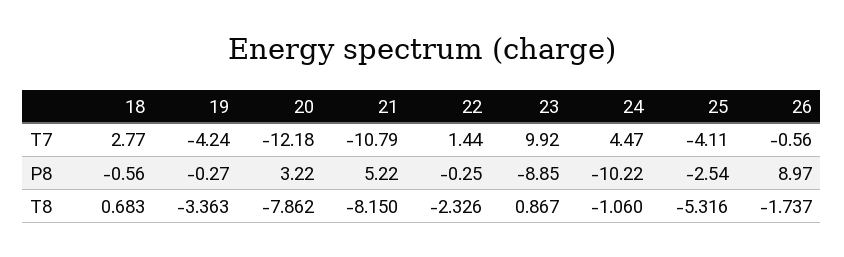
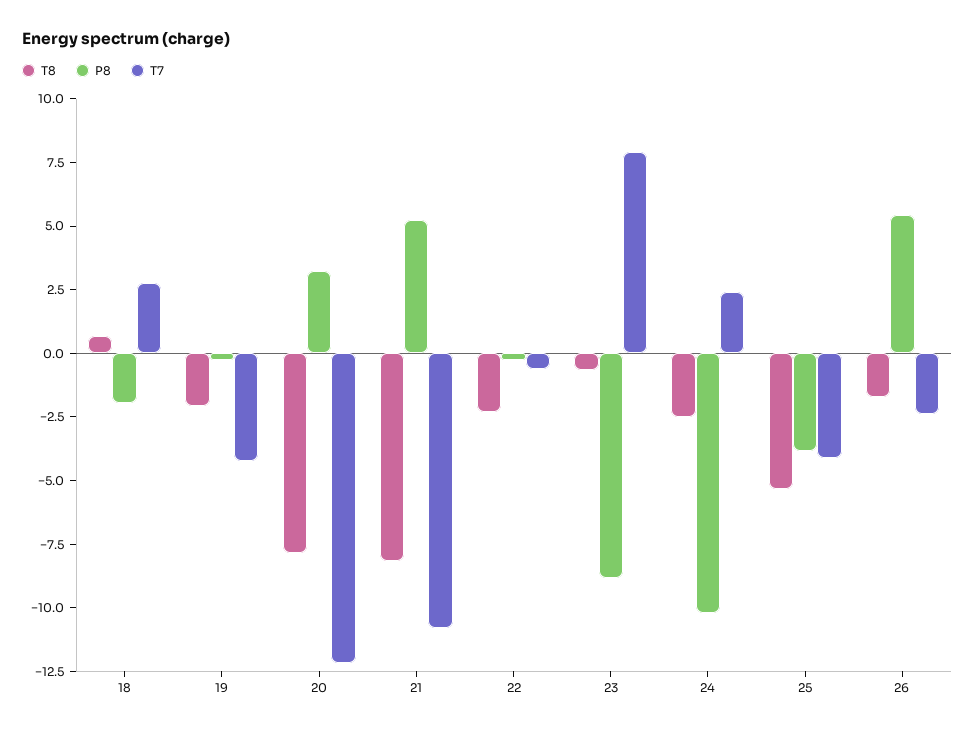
T7, 22: 1.44 -> -0.5
T7, 23: 9.92 -> 8
T7, 24: 4.47 -> 2.5
T7, 26: -0.56 -> -2.5
P8, 18: -0.56 -> -2
P8, 25: -2.54 -> -4
P8, 26: 8.97 -> 5.5
T8, 19: -3.363 -> -2
T8, 23: 0.867 -> -0.5
T8, 24: -1.06 -> -2.5

